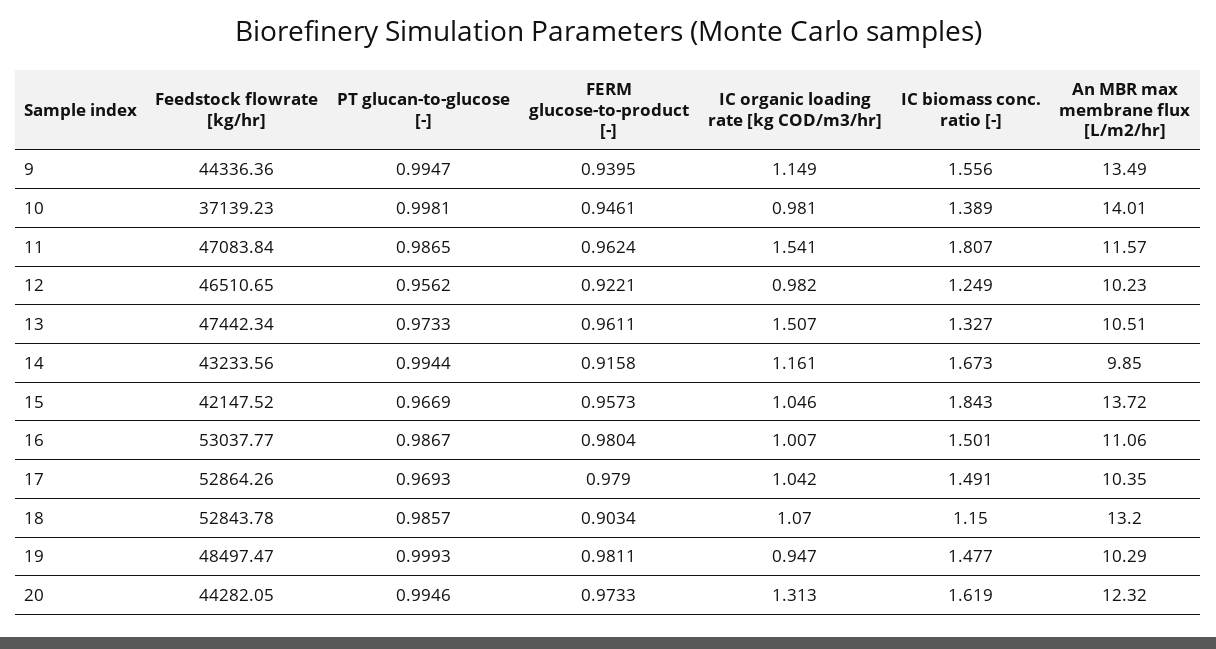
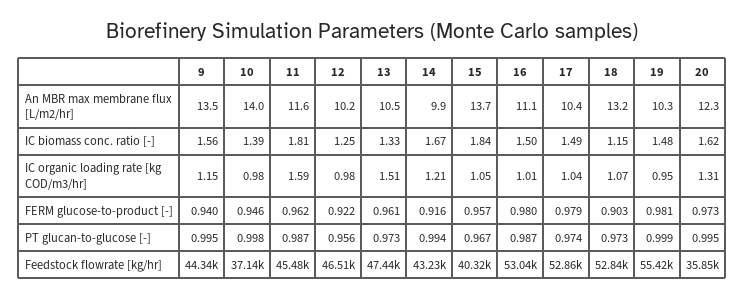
Feedstock flowrate [kg/hr], 11: 47083.84 -> 45480
IC organic loading rate [kg COD/m3/hr], 11: 1.541 -> 1.59
IC organic loading rate [kg COD/m3/hr], 14: 1.161 -> 1.21
Feedstock flowrate [kg/hr], 15: 42147.52 -> 40320
PT glucan-to-glucose [-], 17: 0.9693 -> 0.974
PT glucan-to-glucose [-], 18: 0.9857 -> 0.973
Feedstock flowrate [kg/hr], 19: 48497.47 -> 55420
Feedstock flowrate [kg/hr], 20: 44282.05 -> 35850

